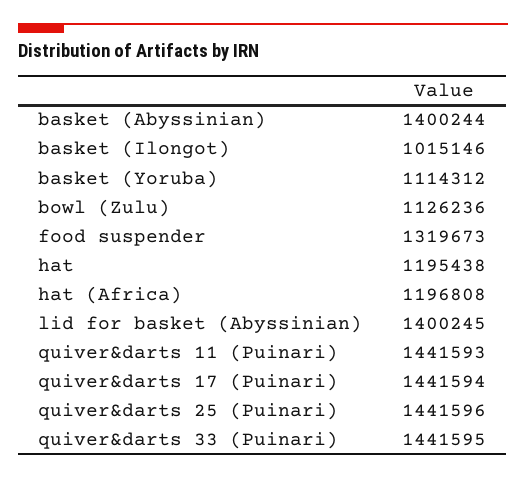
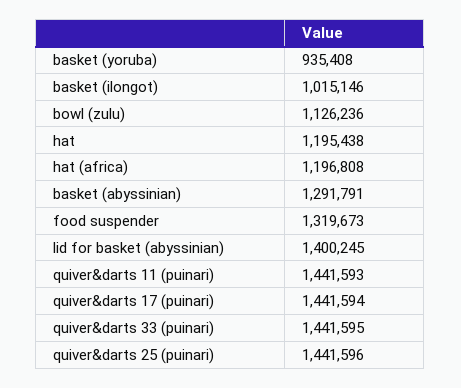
basket (Abyssinian): 1400244 -> 1291791
basket (Yoruba): 1114312 -> 935408

